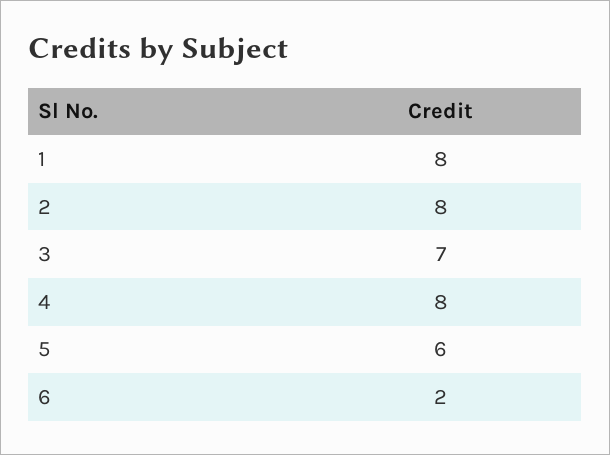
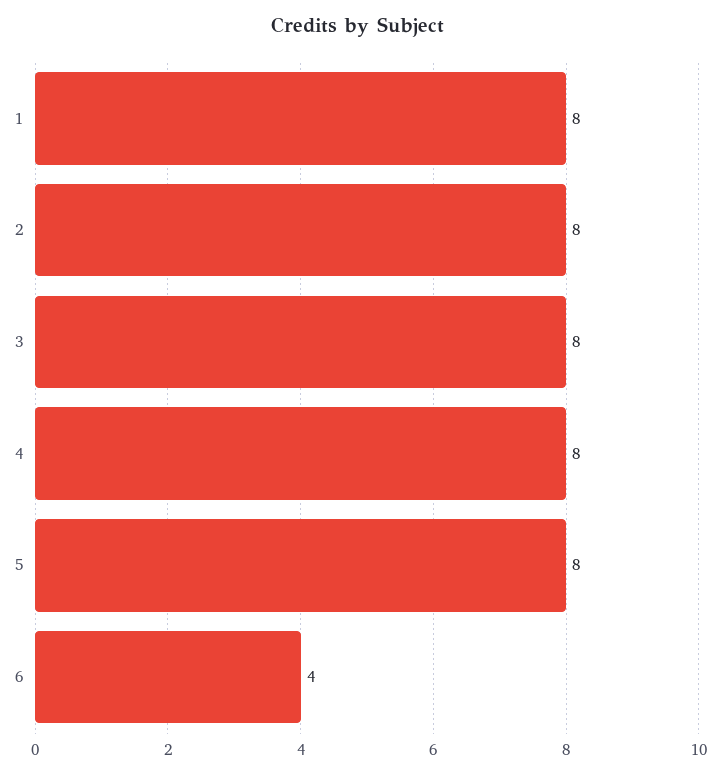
3: 7 -> 8
5: 6 -> 8
6: 2 -> 4

